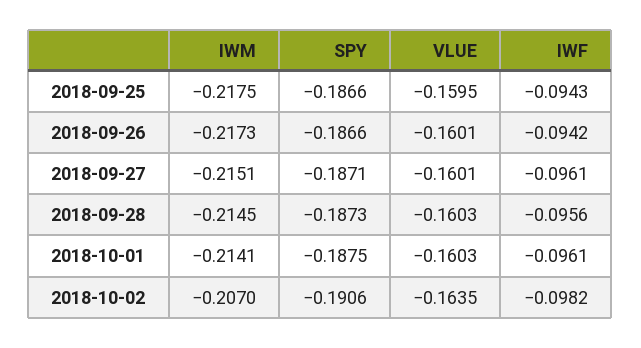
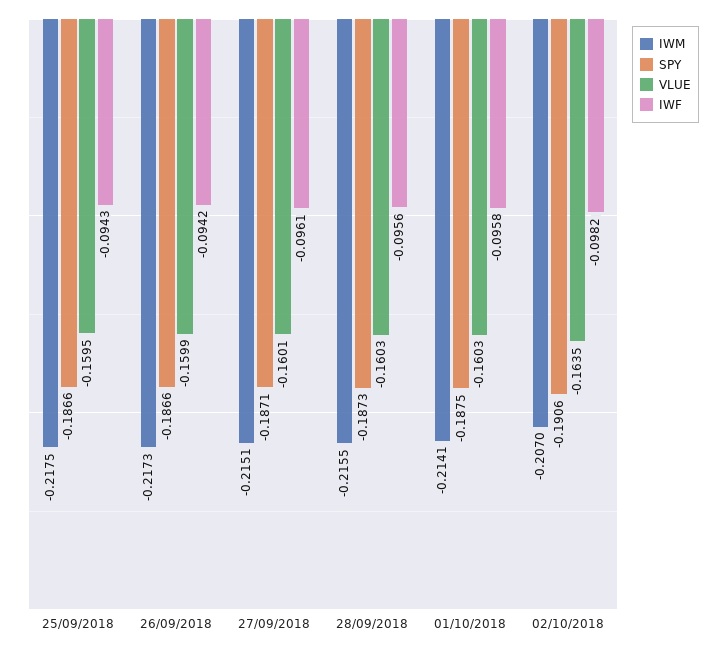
VLUE, 2018-09-26: -0.1601 -> -0.1599
IWM, 2018-09-28: -0.2145 -> -0.2155
IWF, 2018-10-01: -0.0961 -> -0.0958

